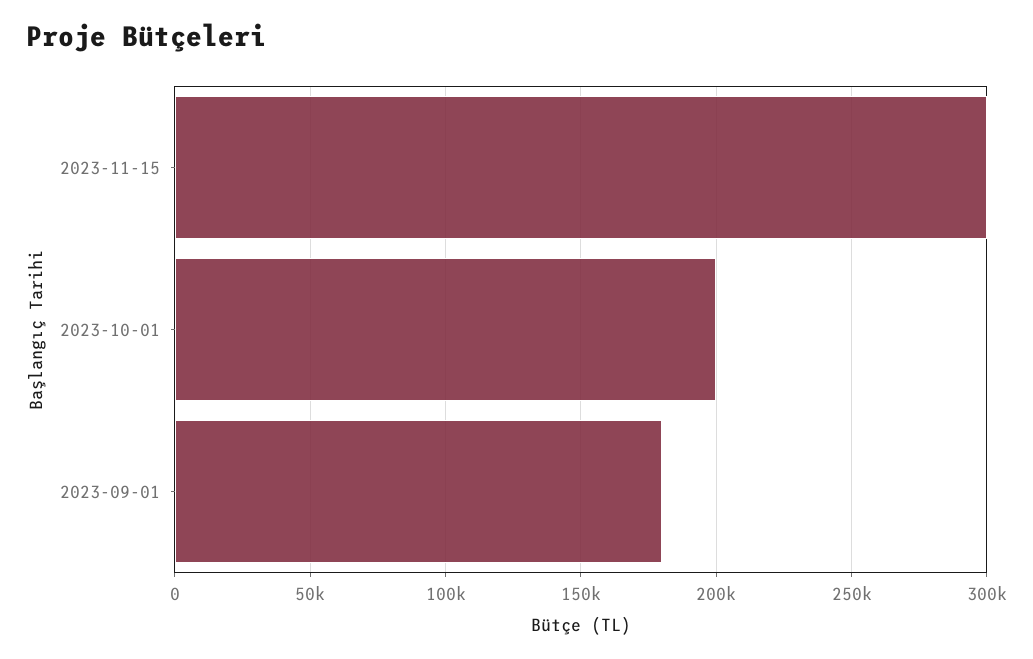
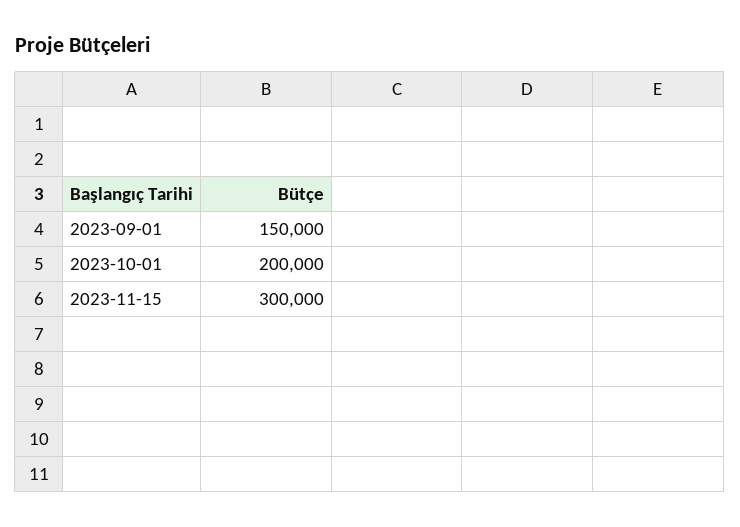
2023-09-01: 180000 -> 150000

